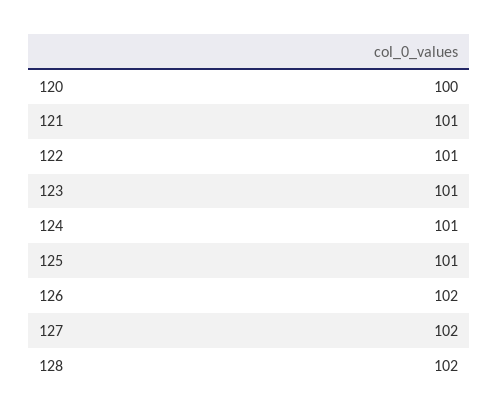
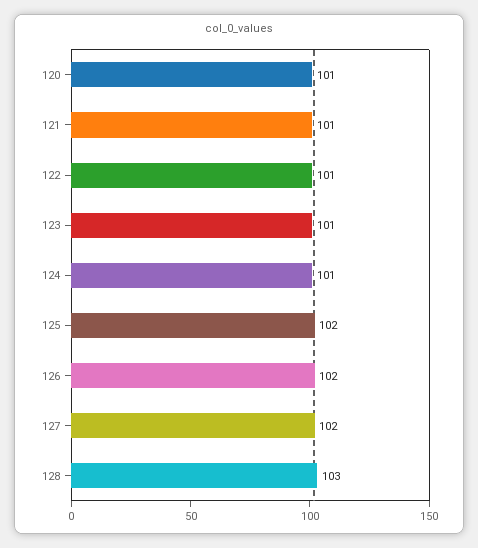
120: 100 -> 101
125: 101 -> 102
128: 102 -> 103

